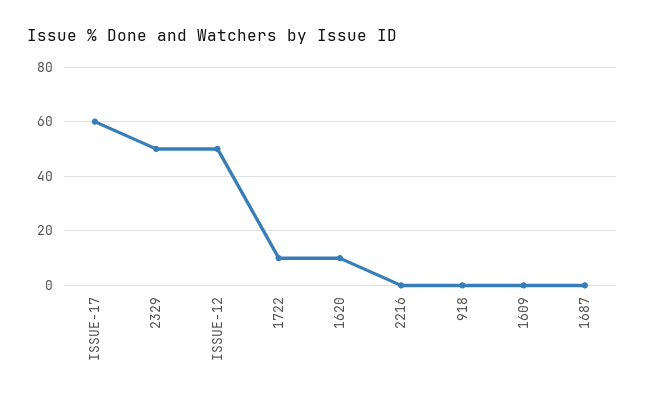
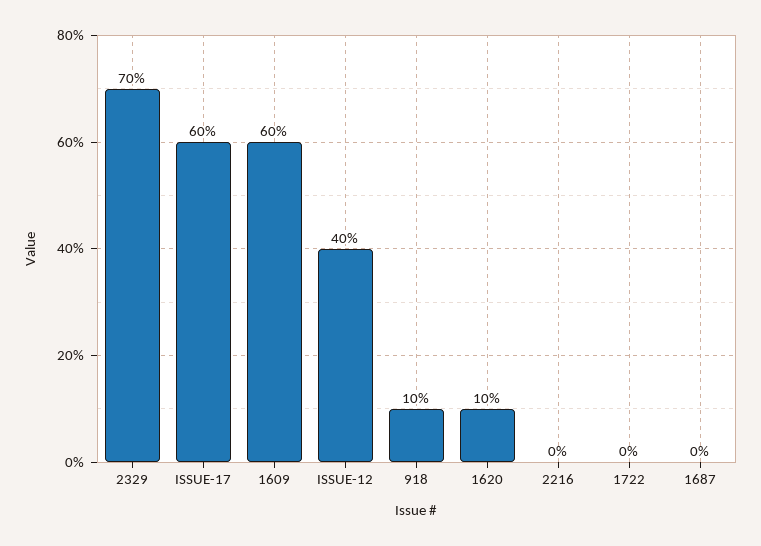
2329: 50 -> 70
ISSUE-12: 50 -> 40
1722: 10 -> 0
918: 0 -> 10
1609: 0 -> 60

